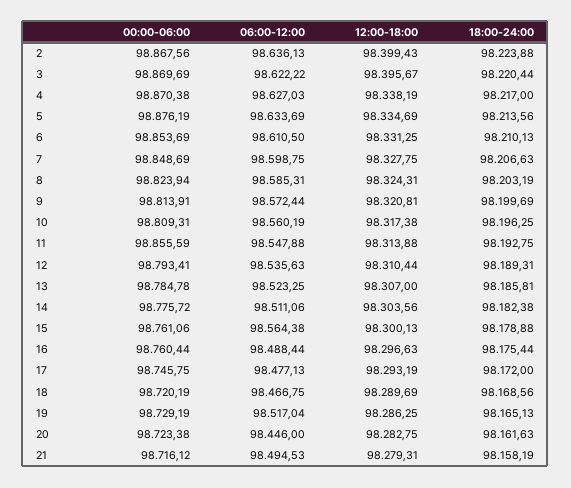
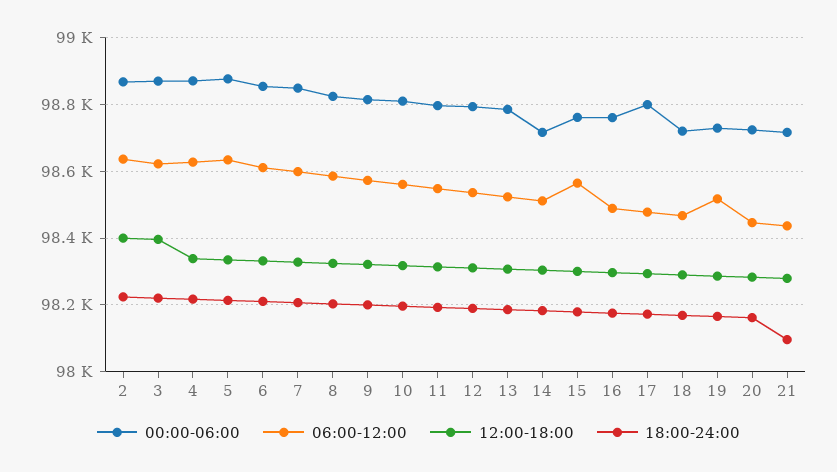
00:00-06:00, 11: 98855.59 -> 98800
00:00-06:00, 14: 98775.72 -> 98720
00:00-06:00, 17: 98745.75 -> 98800
06:00-12:00, 21: 98494.53 -> 98440
18:00-24:00, 21: 98158.19 -> 98100

